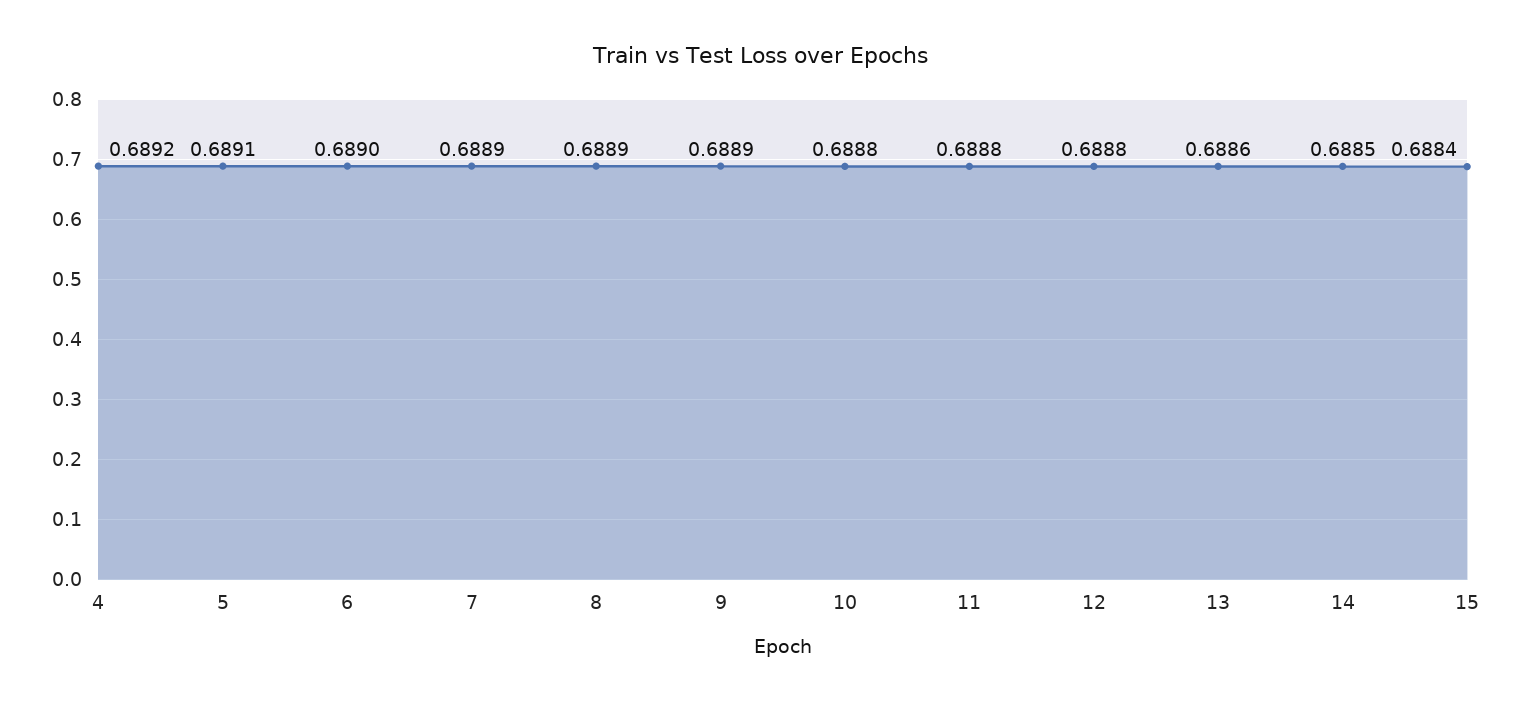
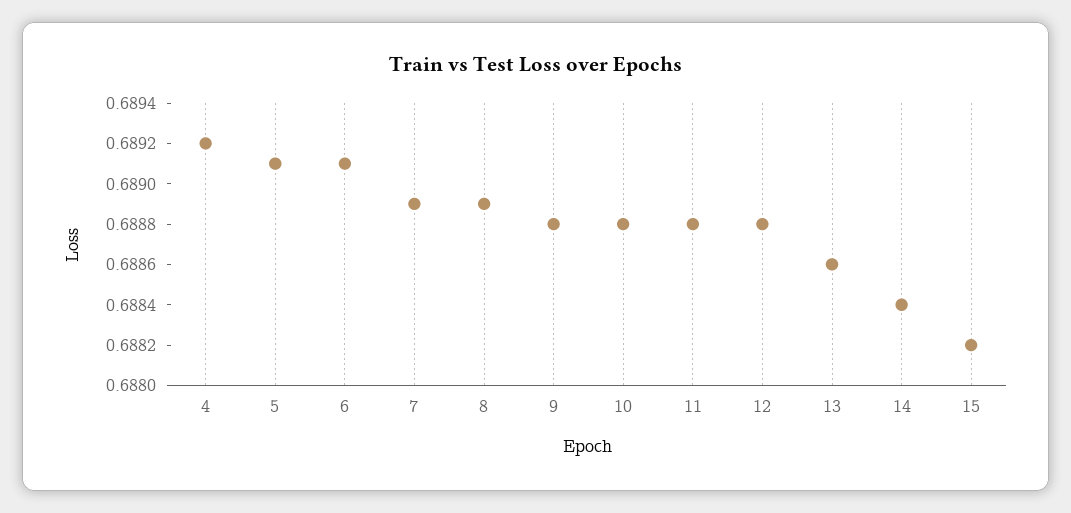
6: 0.689 -> 0.6891
9: 0.6889 -> 0.6888
14: 0.6885 -> 0.6884
15: 0.6884 -> 0.6882

